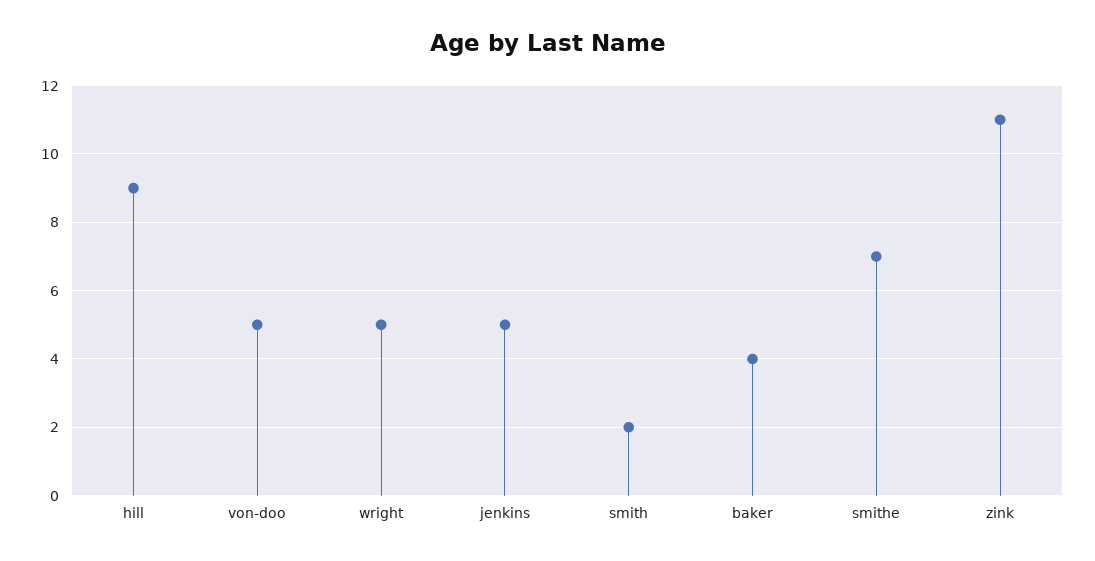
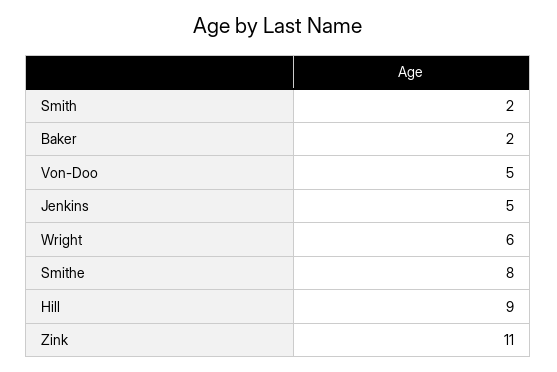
wright: 5 -> 6
baker: 4 -> 2
smithe: 7 -> 8

